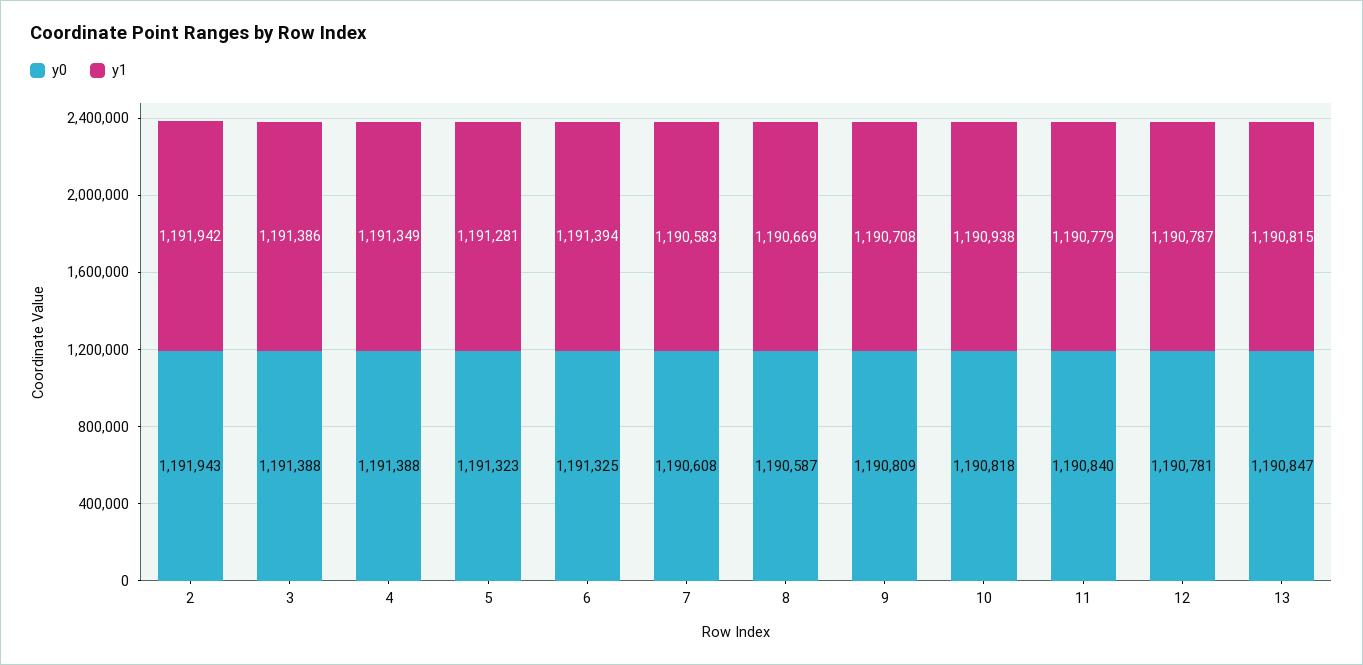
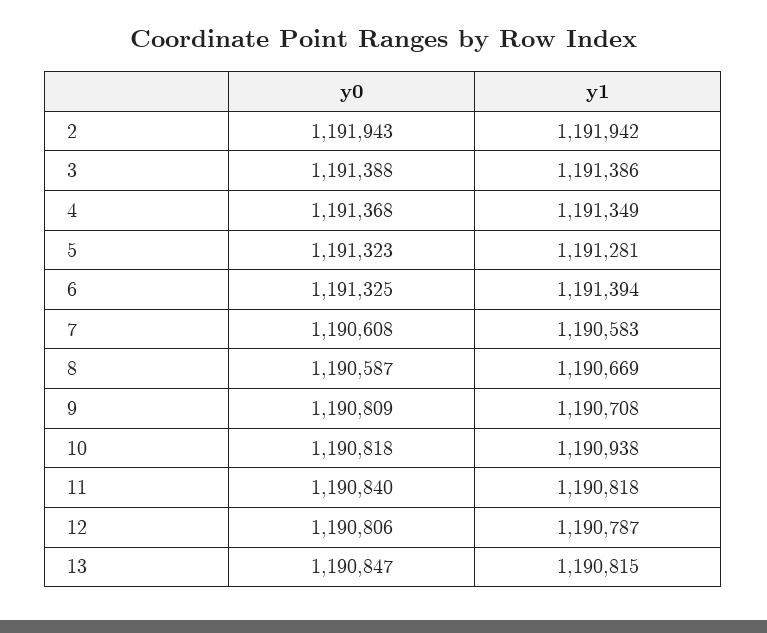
y0, 4: 1191388 -> 1191368
y1, 11: 1190779 -> 1190818
y0, 12: 1190781 -> 1190806

